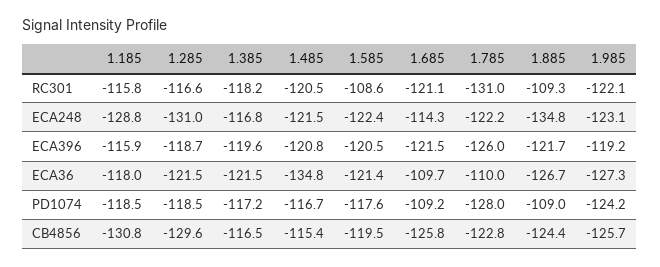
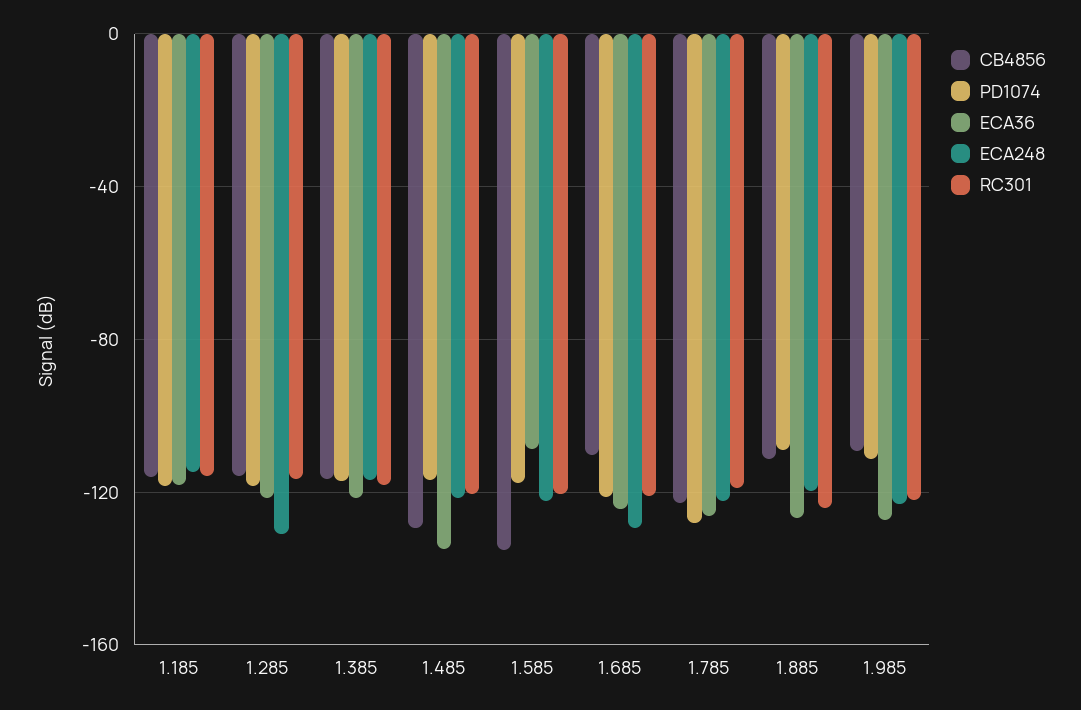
RC301, 1.585: -108.6 -> -120
RC301, 1.785: -131 -> -120
RC301, 1.885: -109.3 -> -125
ECA248, 1.185: -128.8 -> -115
ECA248, 1.685: -114.3 -> -130
ECA248, 1.885: -134.8 -> -120
ECA396, 1.185: -115.9 -> none
ECA396, 1.285: -118.7 -> none
ECA396, 1.385: -119.6 -> none
ECA396, 1.485: -120.8 -> none
ECA396, 1.585: -120.5 -> none
ECA396, 1.685: -121.5 -> none
ECA396, 1.785: -126 -> none
ECA396, 1.885: -121.7 -> none
ECA396, 1.985: -119.2 -> none
ECA36, 1.585: -121.4 -> -110
ECA36, 1.685: -109.7 -> -125
ECA36, 1.785: -110 -> -125
PD1074, 1.685: -109.2 -> -120
PD1074, 1.985: -124.2 -> -110
CB4856, 1.185: -130.8 -> -115
CB4856, 1.285: -129.6 -> -115
CB4856, 1.485: -115.4 -> -130
CB4856, 1.585: -119.5 -> -135
CB4856, 1.685: -125.8 -> -110
CB4856, 1.885: -124.4 -> -110
CB4856, 1.985: -125.7 -> -110

